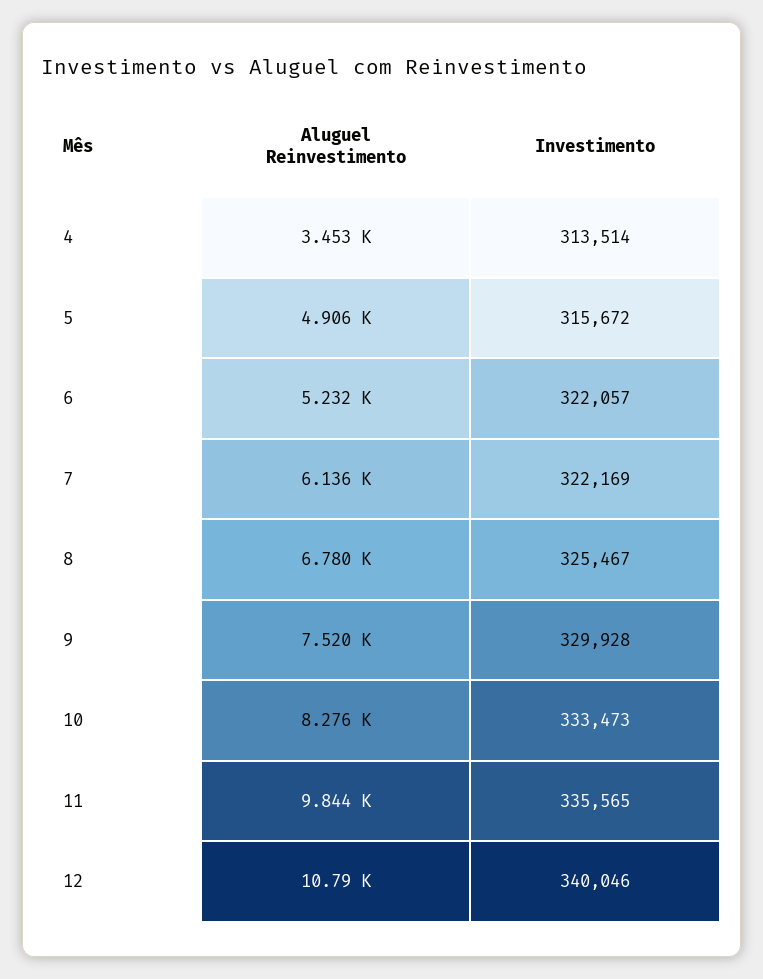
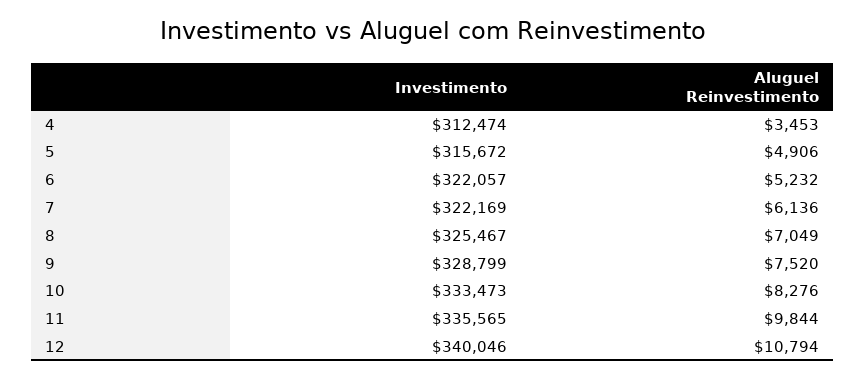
Investimento, 4: 313514 -> 312474
Aluguel Reinvestimento, 8: 6780 -> 7049
Investimento, 9: 329928 -> 328799

